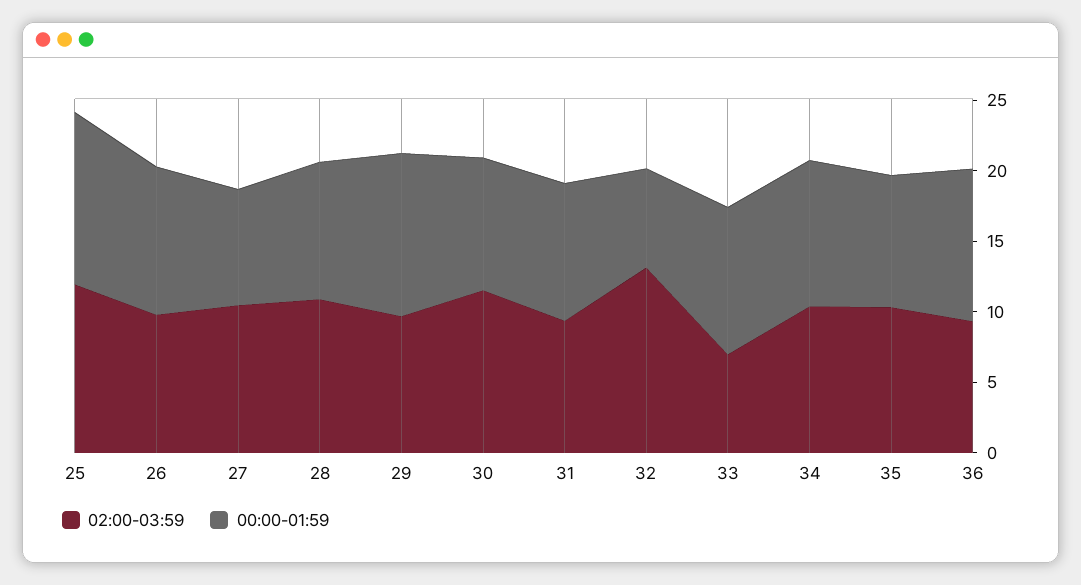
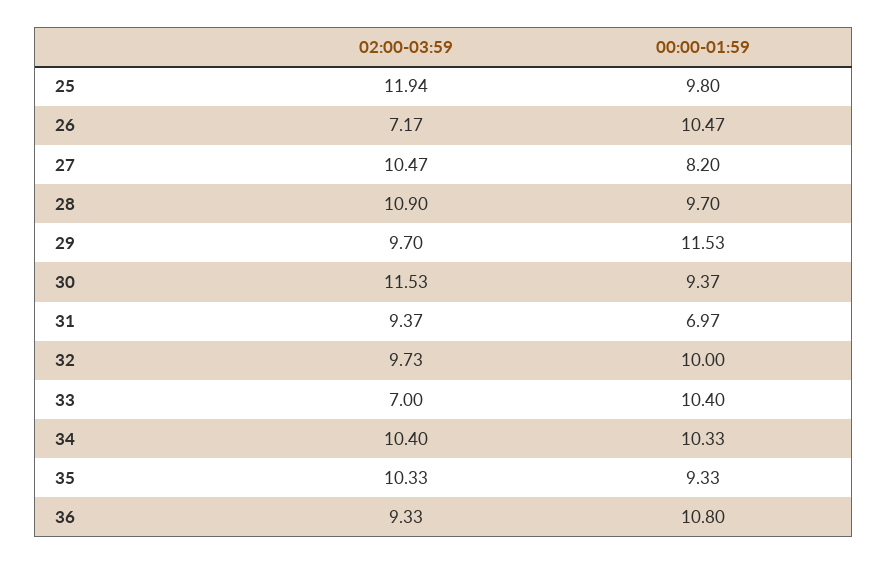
00:00-01:59, 25: 12 -> 9.8
02:00-03:59, 26: 10 -> 7.17
00:00-01:59, 31: 10 -> 6.97
02:00-03:59, 32: 13 -> 9.73
00:00-01:59, 32: 7 -> 10

